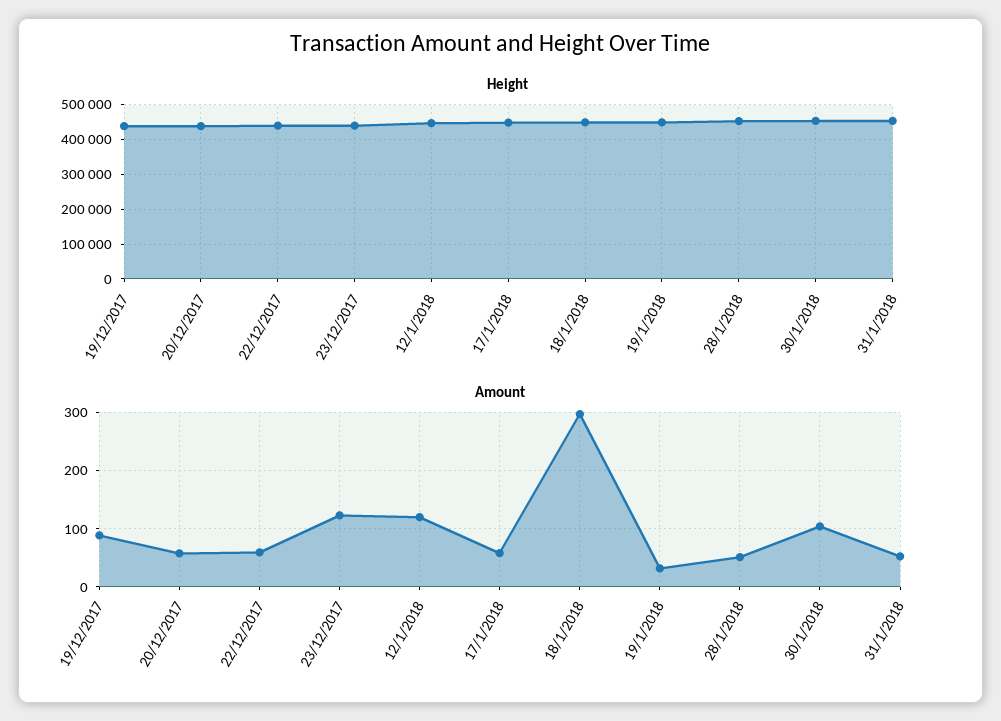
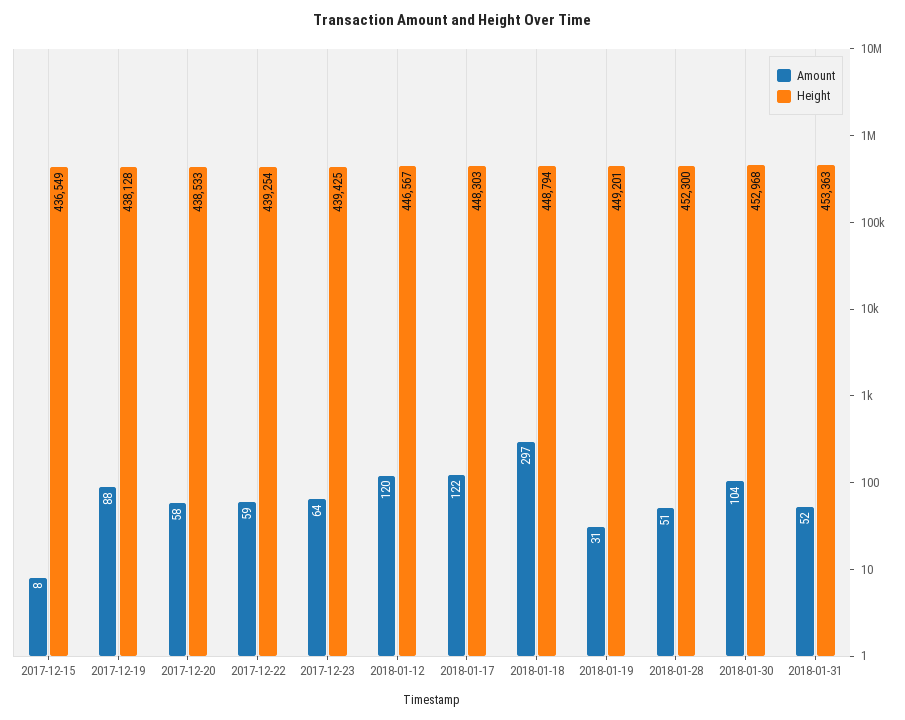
Amount, 23/12/2017: 120 -> 64
Amount, 17/1/2018: 60 -> 122
Amount, 2017-12-15: none -> 8
Height, 2017-12-15: none -> 436549

